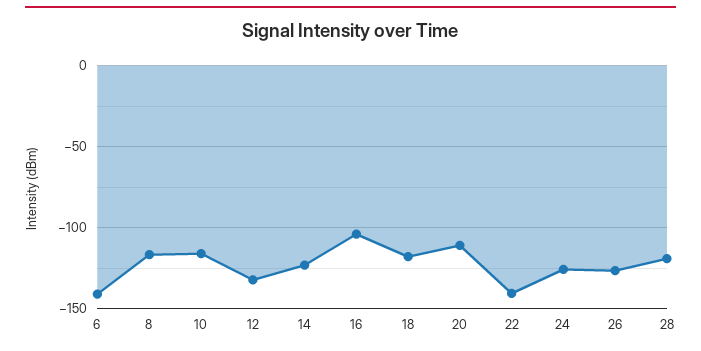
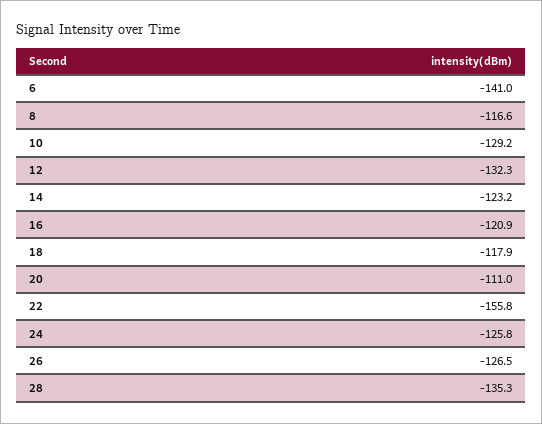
10: -115 -> -129.2
16: -105 -> -120.9
22: -140 -> -155.8
28: -120 -> -135.3

